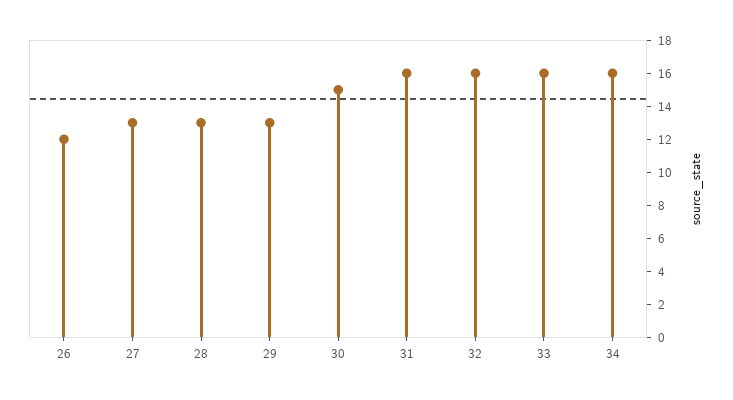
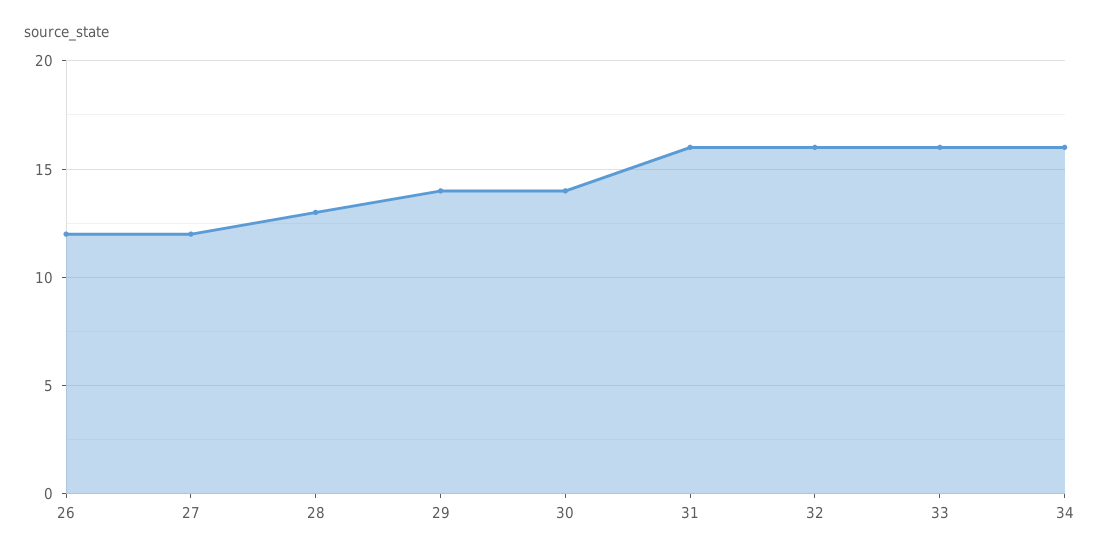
27: 13 -> 12
29: 13 -> 14
30: 15 -> 14

